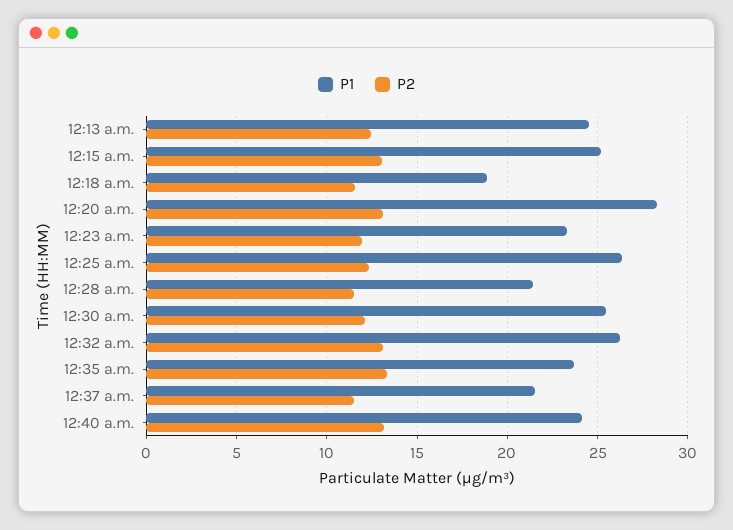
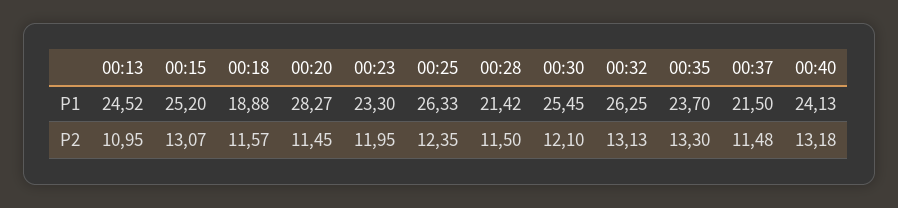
P2, 12:13 a.m.: 12.5 -> 10.95
P2, 12:20 a.m.: 13 -> 11.45

